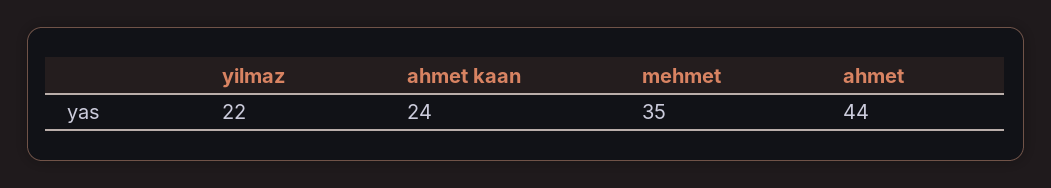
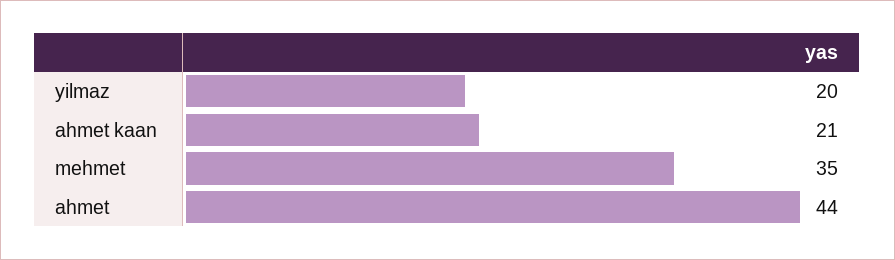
yilmaz: 22 -> 20
ahmet kaan: 24 -> 21

